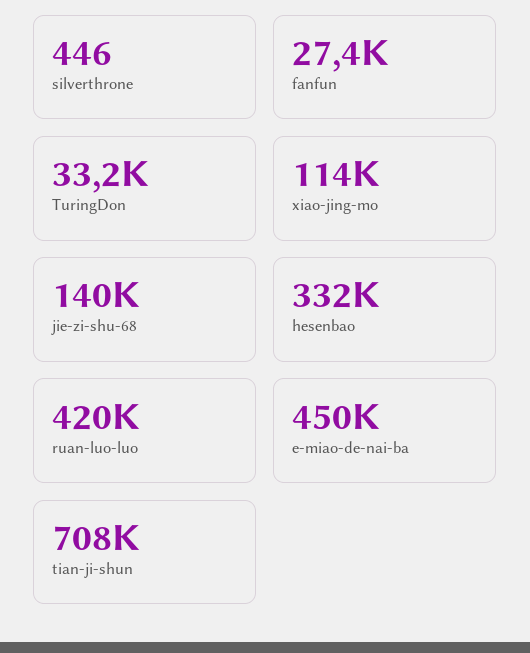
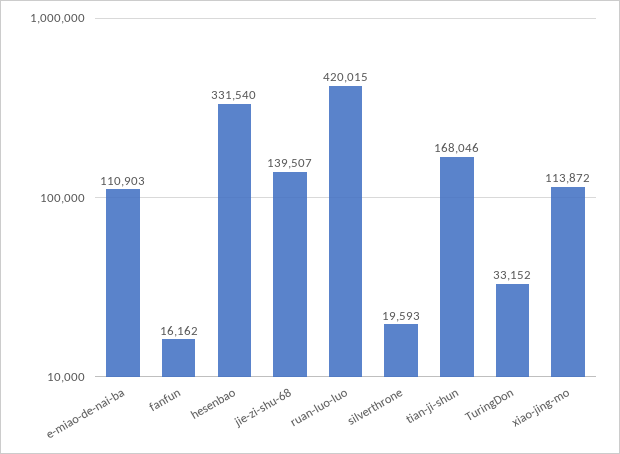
silverthrone: 446 -> 19593
fanfun: 27400 -> 16162
e-miao-de-nai-ba: 450000 -> 110903
tian-ji-shun: 708000 -> 168046

